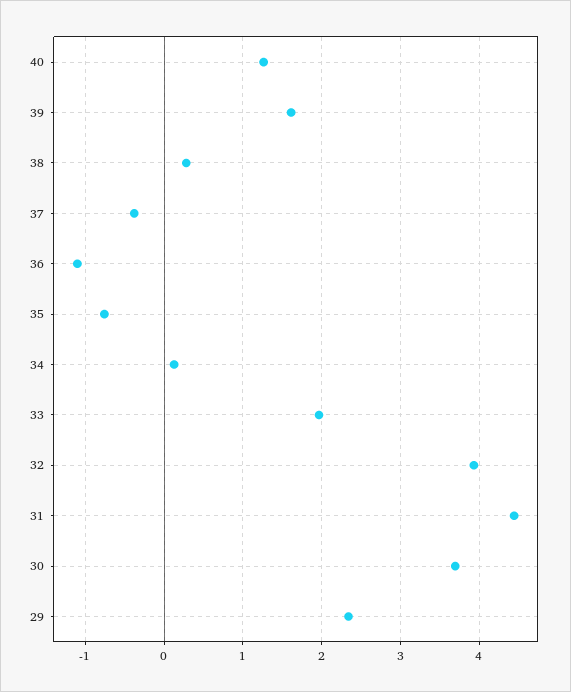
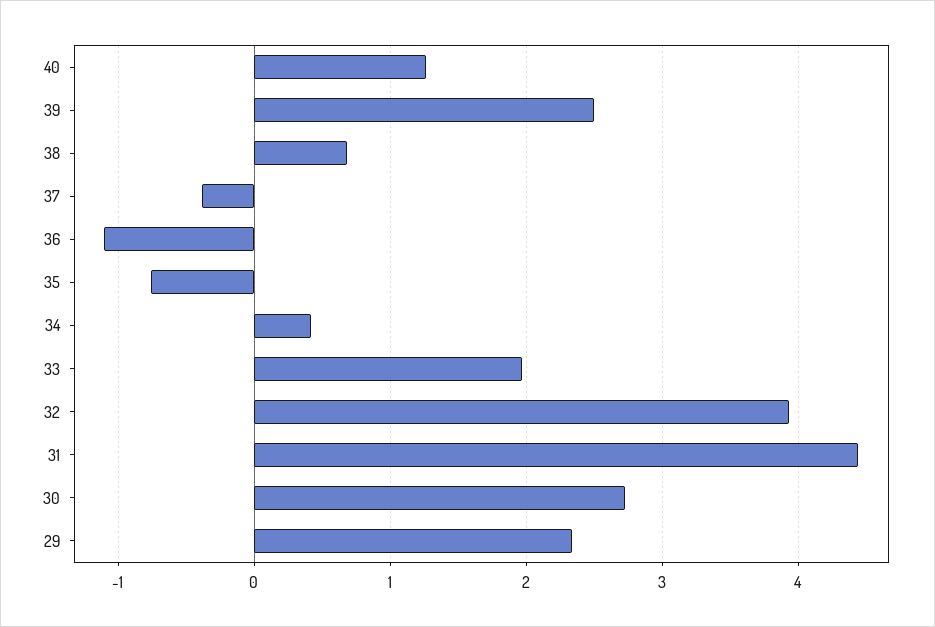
39: 1.6 -> 2.5
38: 0.3 -> 0.7
34: 0.1 -> 0.4
30: 3.7 -> 2.7

